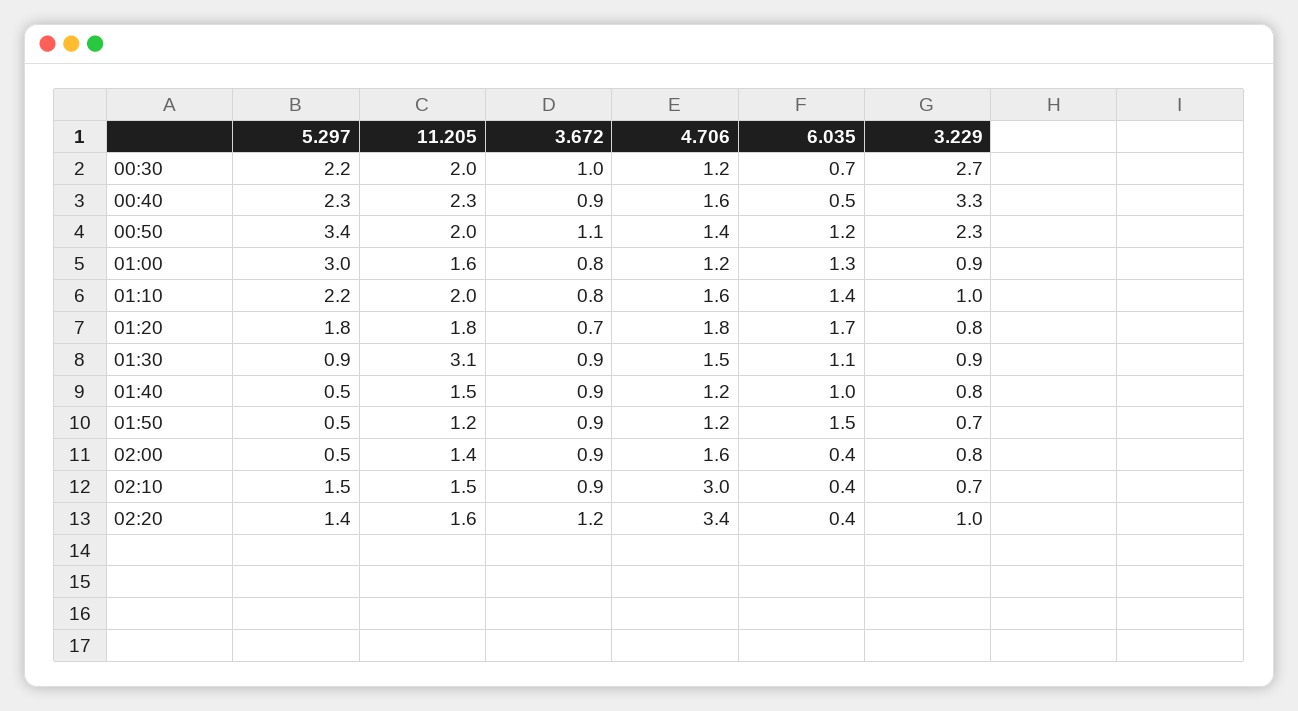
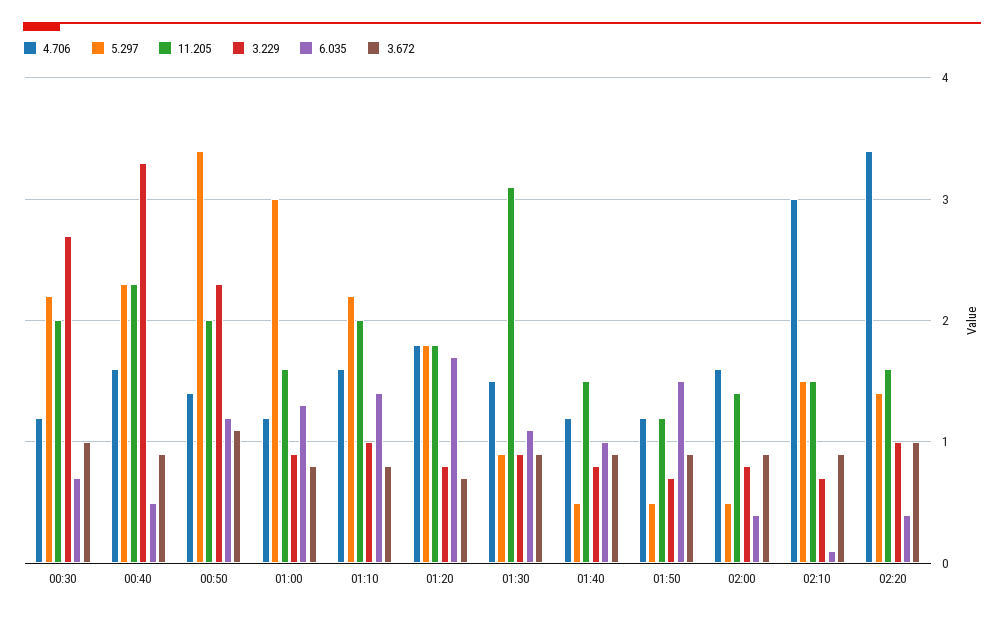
6.035, 02:10: 0.4 -> 0.1
3.672, 02:20: 1.2 -> 1

